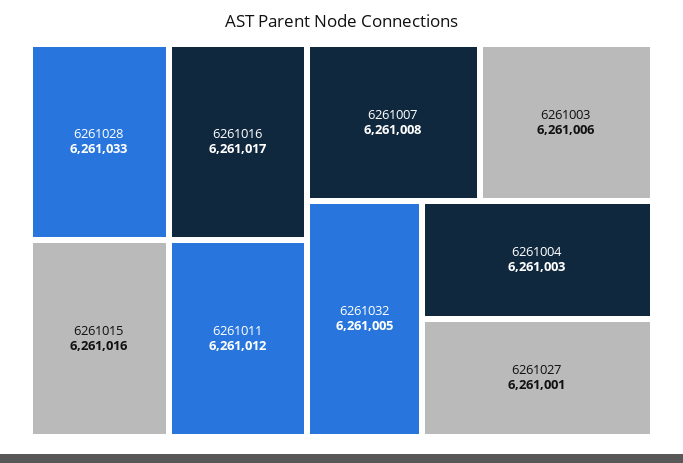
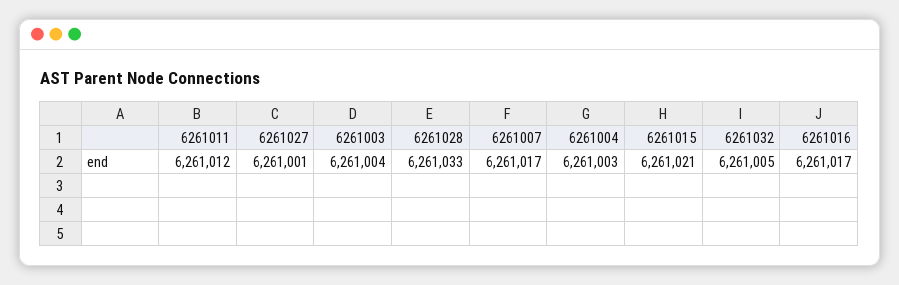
6261015: 6261016 -> 6261021
6261007: 6261008 -> 6261017
6261003: 6261006 -> 6261004

